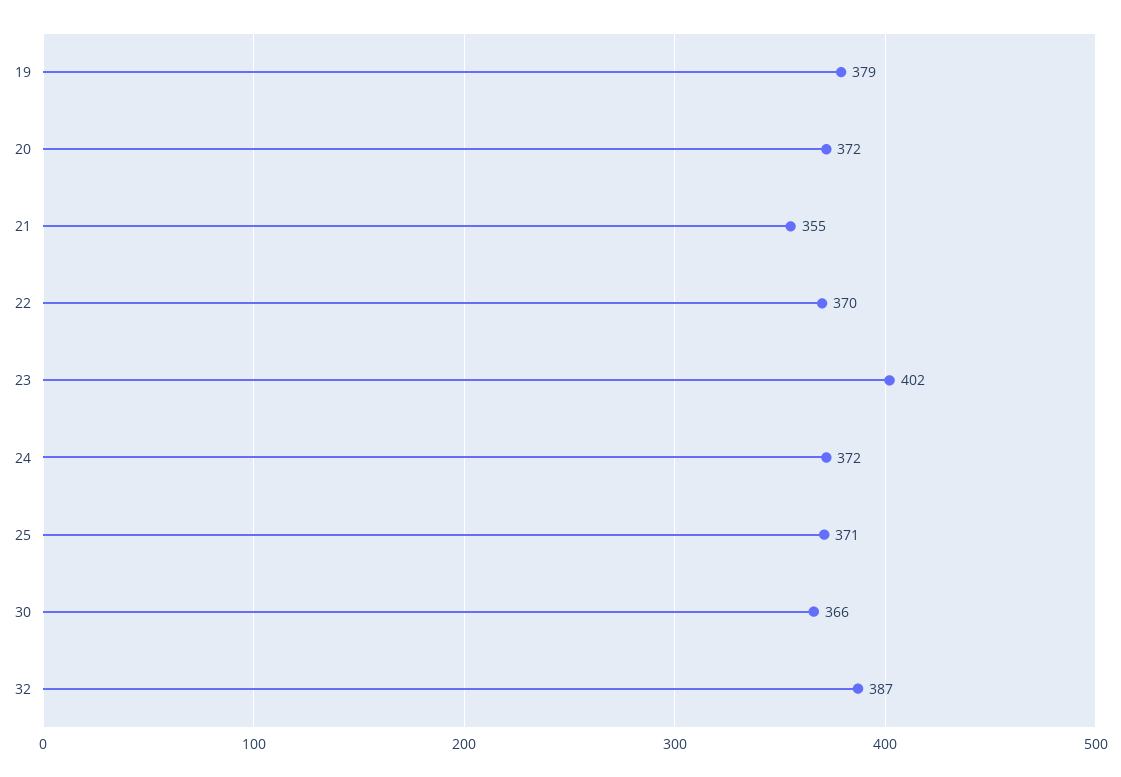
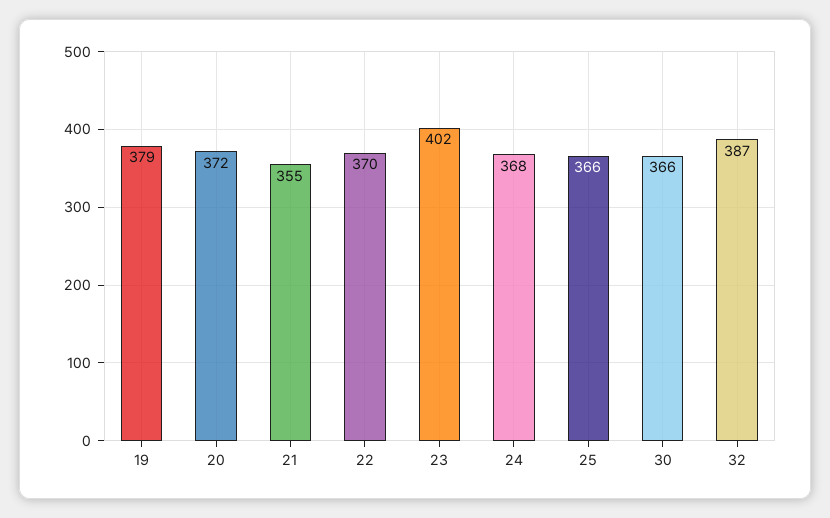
24: 372 -> 368
25: 371 -> 366

